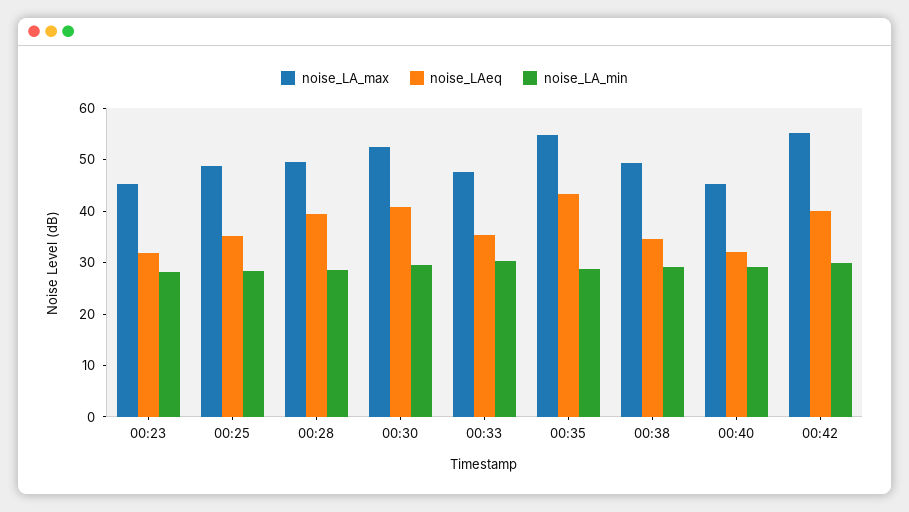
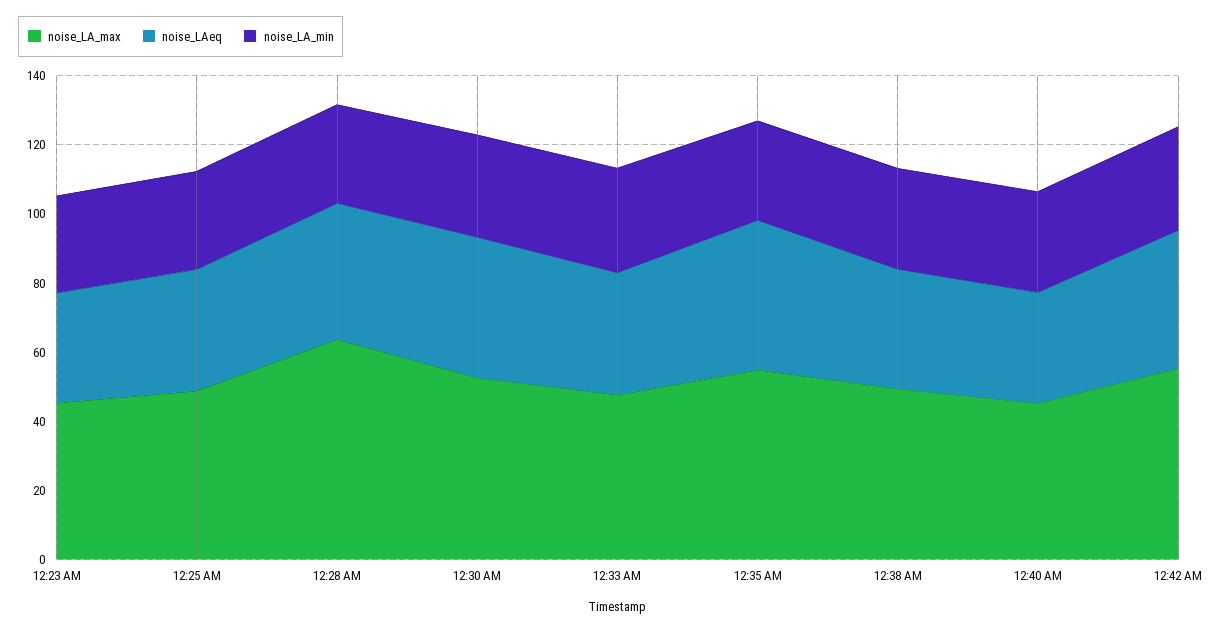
noise_LA_max, 00:28: 50 -> 65

